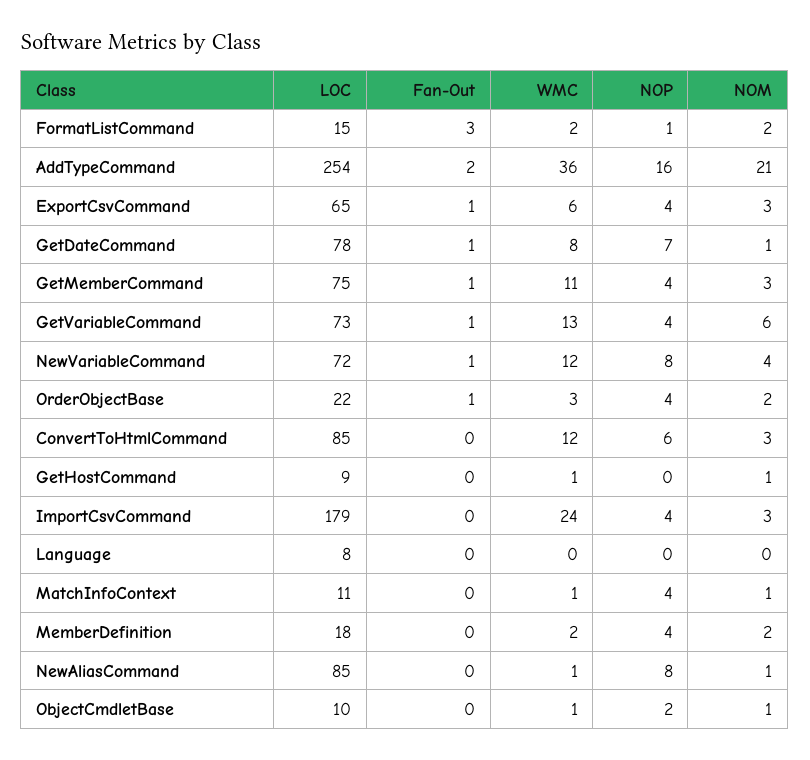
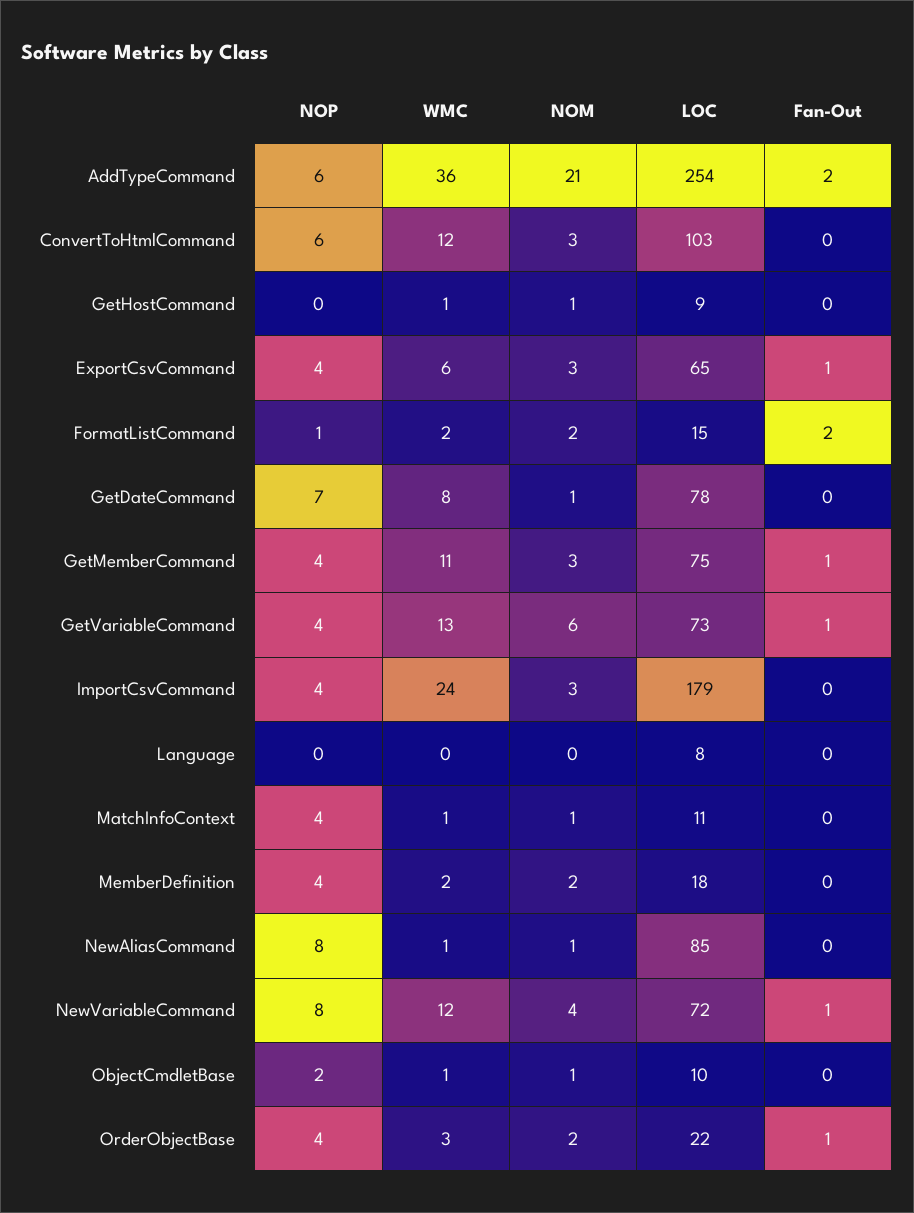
Fan-Out, FormatListCommand: 3 -> 2
NOP, AddTypeCommand: 16 -> 6
Fan-Out, GetDateCommand: 1 -> 0
LOC, ConvertToHtmlCommand: 85 -> 103

